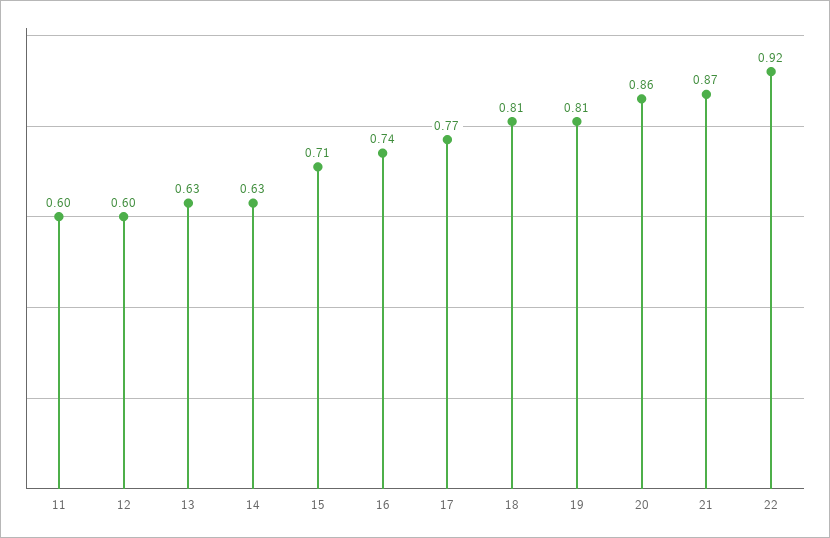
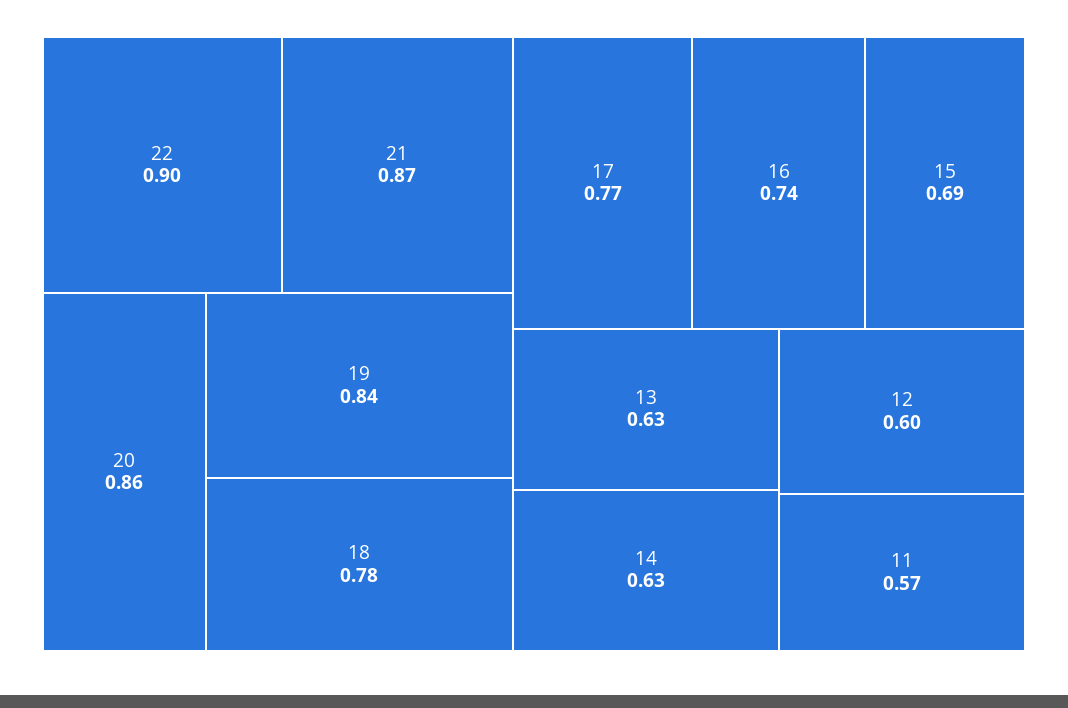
11: 0.6 -> 0.57
15: 0.71 -> 0.69
18: 0.81 -> 0.78
19: 0.81 -> 0.84
22: 0.92 -> 0.9

